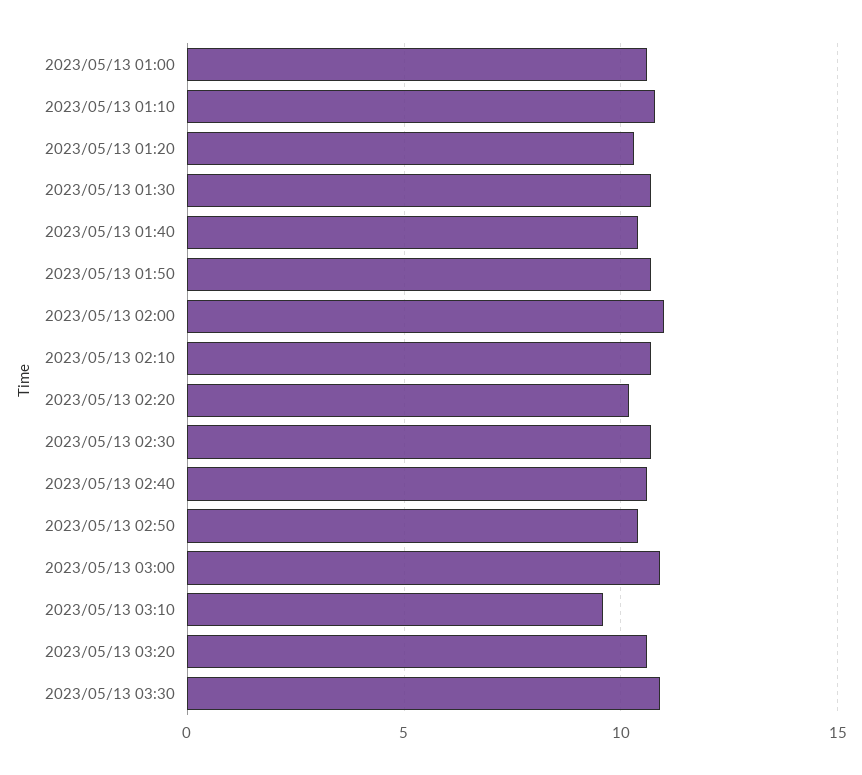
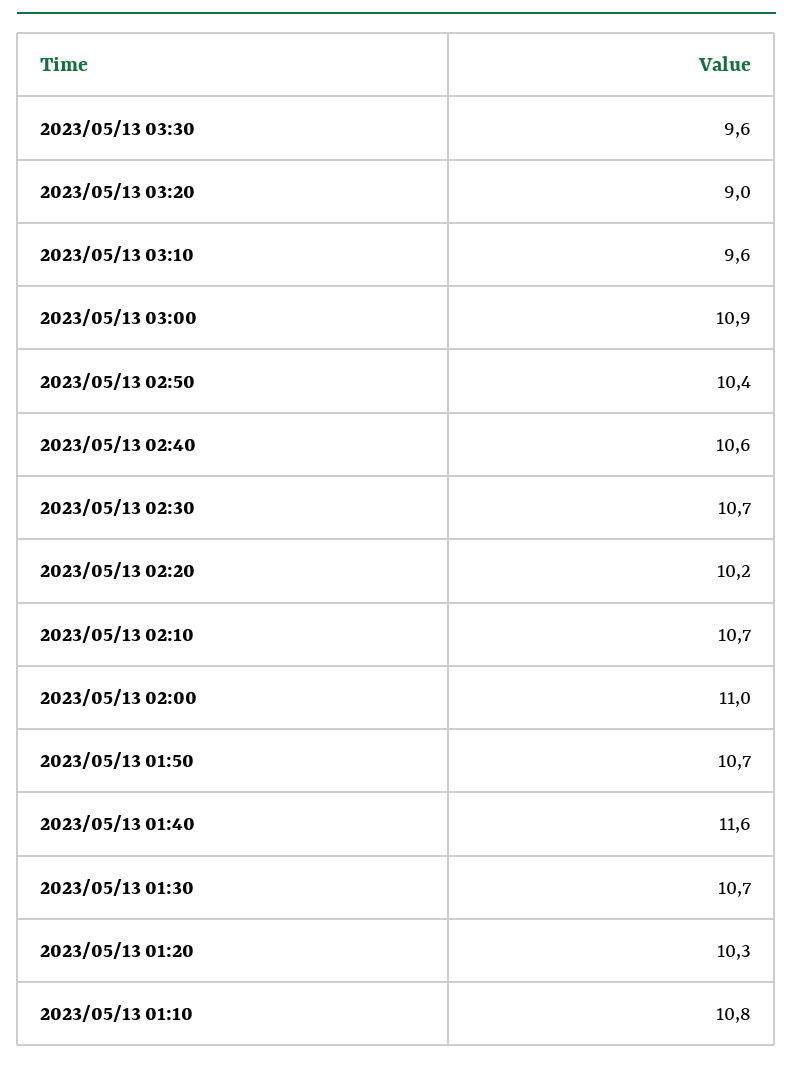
2023/05/13 01:00: 10.5 -> none
2023/05/13 01:40: 10.5 -> 11.6
2023/05/13 03:20: 10.5 -> 9
2023/05/13 03:30: 11 -> 9.6

